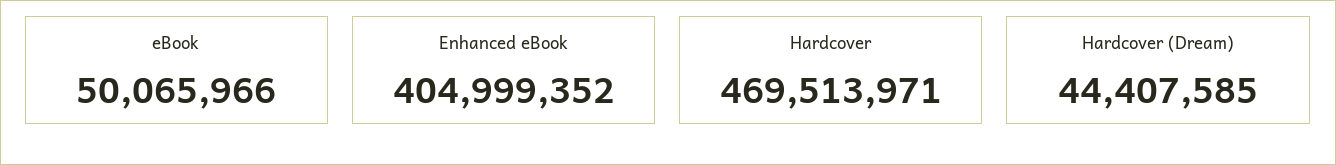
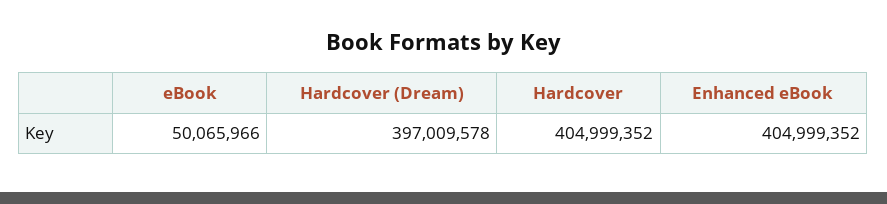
Hardcover: 469513971 -> 404999352
Hardcover (Dream): 44407585 -> 397009578

